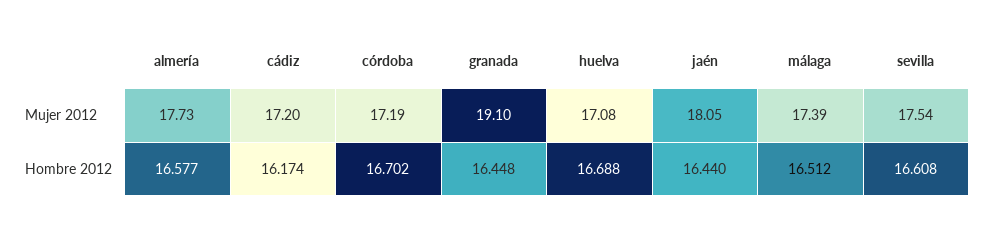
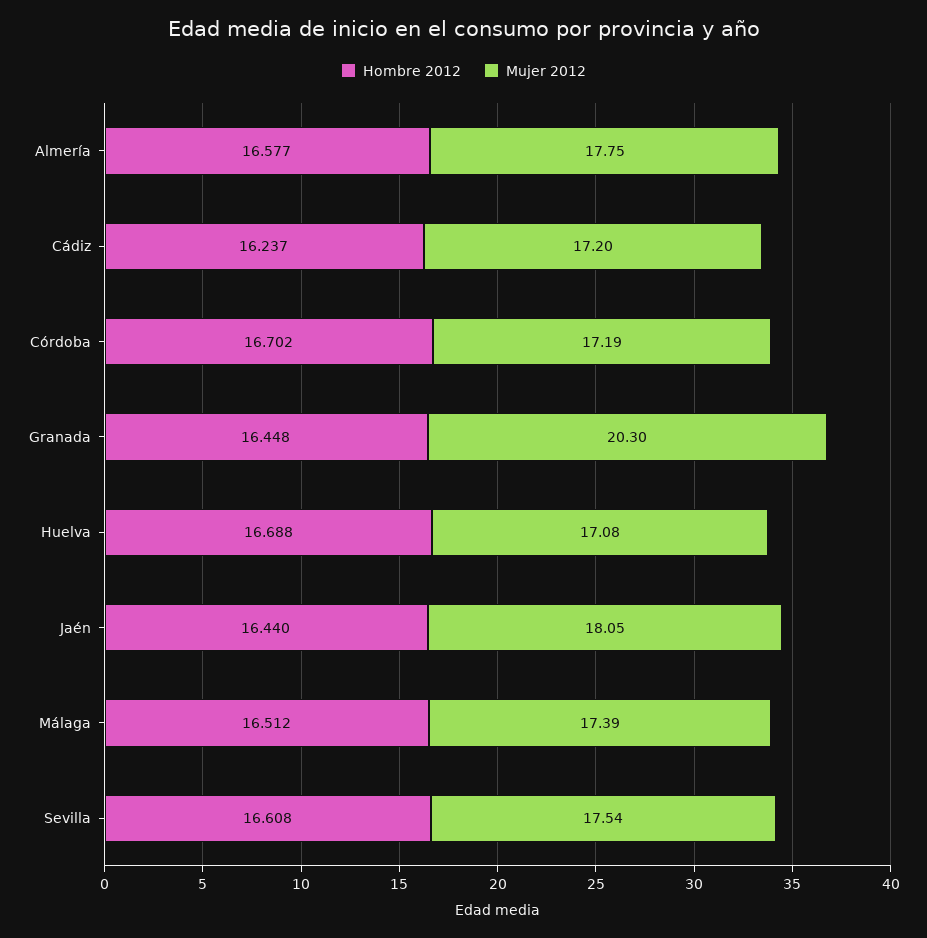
Mujer 2012, almería: 17.73 -> 17.75
Mujer 2012, granada: 19.1 -> 20.3
Hombre 2012, cádiz: 16.174 -> 16.237

